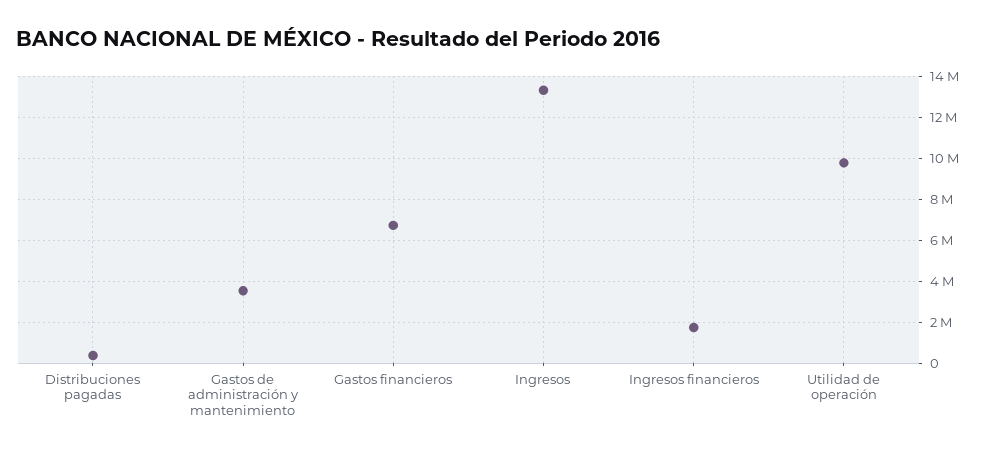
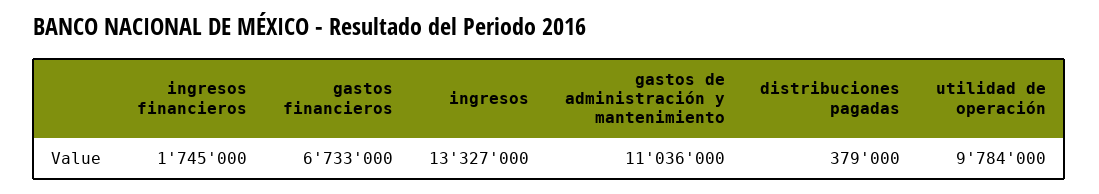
Gastos de administración y mantenimiento: 3500000 -> 11036000

